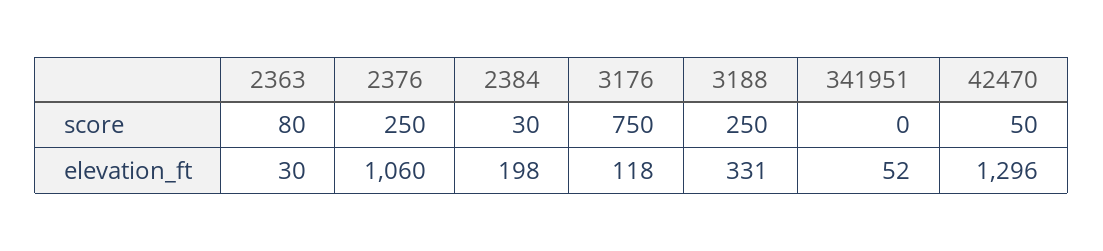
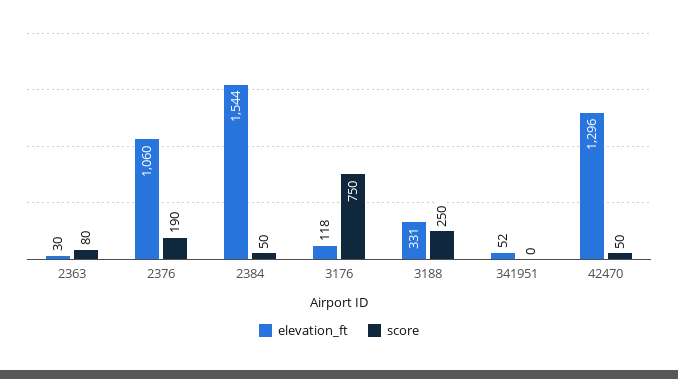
score, 2376: 250 -> 190
score, 2384: 30 -> 50
elevation_ft, 2384: 198 -> 1544

